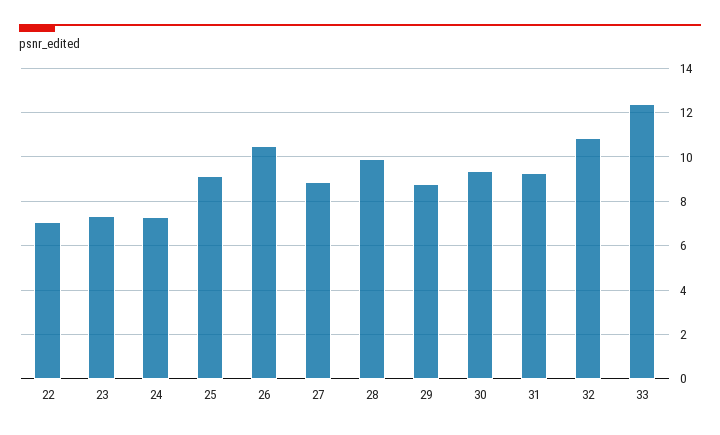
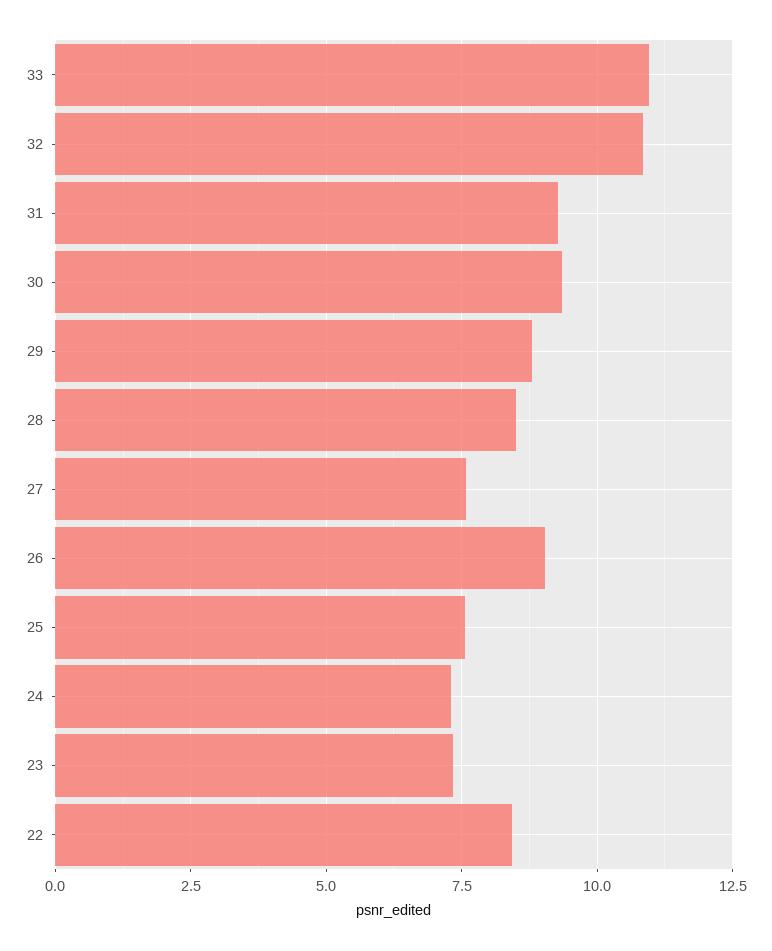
22: 7 -> 8.5
25: 9 -> 7.5
26: 10.5 -> 9
27: 9 -> 7.5
28: 10 -> 8.5
33: 12.5 -> 11

